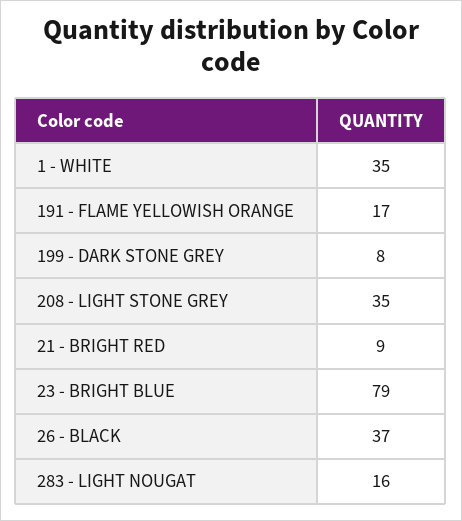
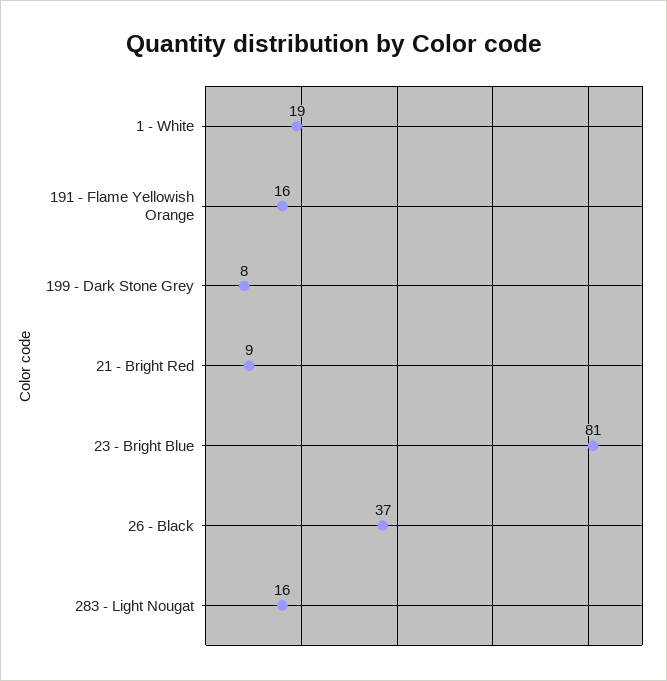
1 - WHITE: 35 -> 19
191 - FLAME YELLOWISH ORANGE: 17 -> 16
208 - LIGHT STONE GREY: 35 -> none
23 - BRIGHT BLUE: 79 -> 81

